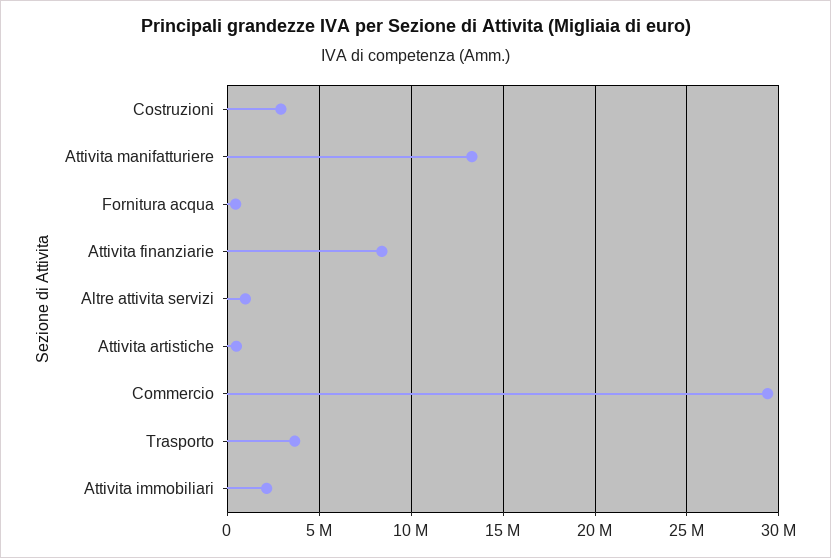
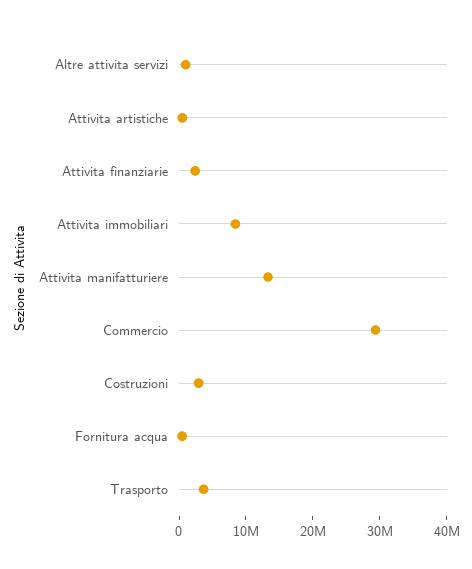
Attivita finanziarie: 8500000 -> 2000000
Attivita immobiliari: 2000000 -> 8000000

